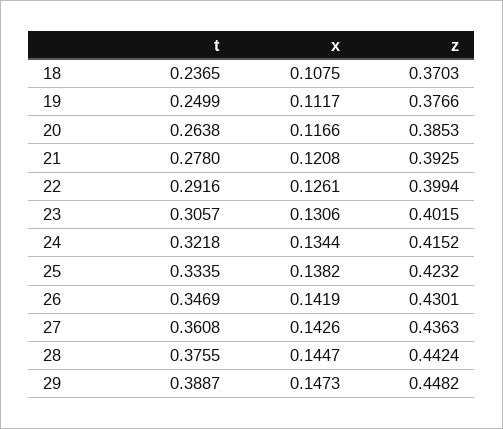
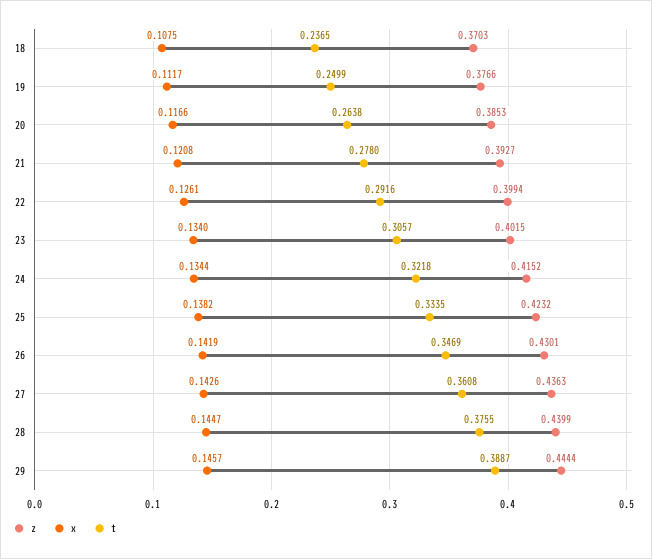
z, 21: 0.3925 -> 0.3927
x, 23: 0.1306 -> 0.134
z, 28: 0.4424 -> 0.4399
x, 29: 0.1473 -> 0.1457
z, 29: 0.4482 -> 0.4444

